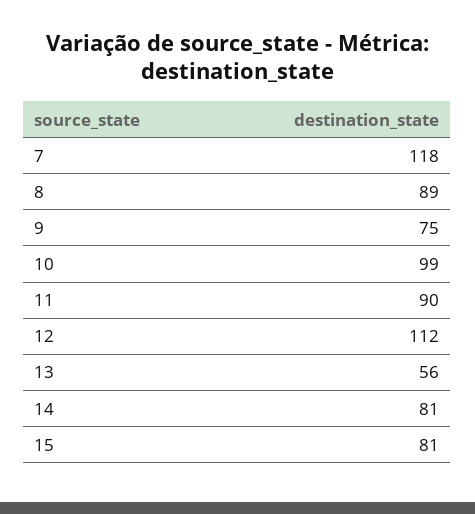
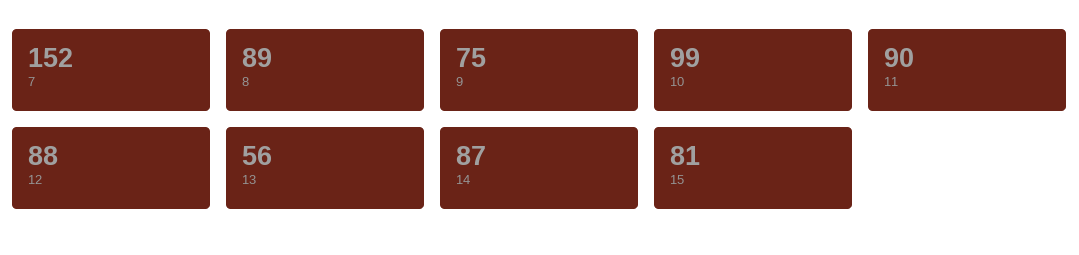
7: 118 -> 152
12: 112 -> 88
14: 81 -> 87

